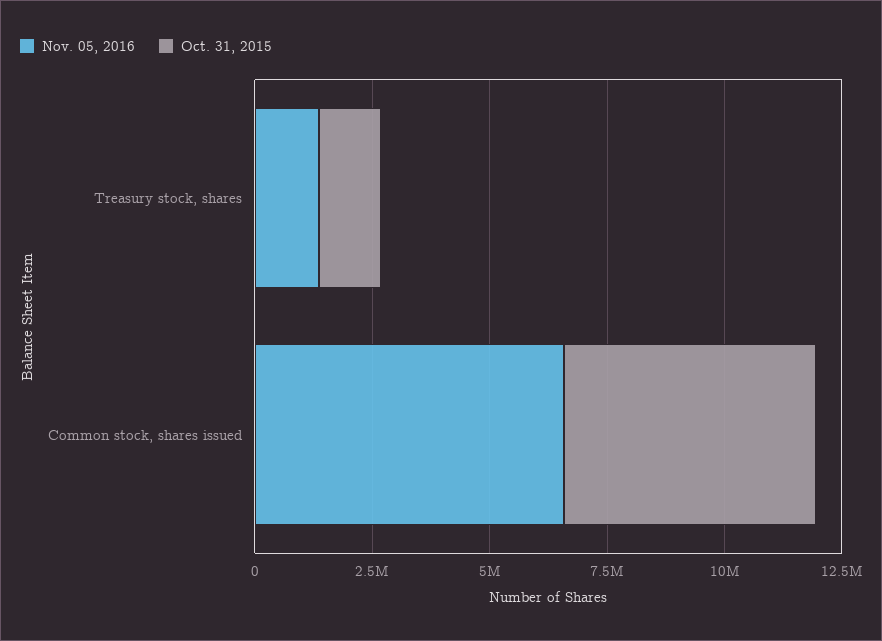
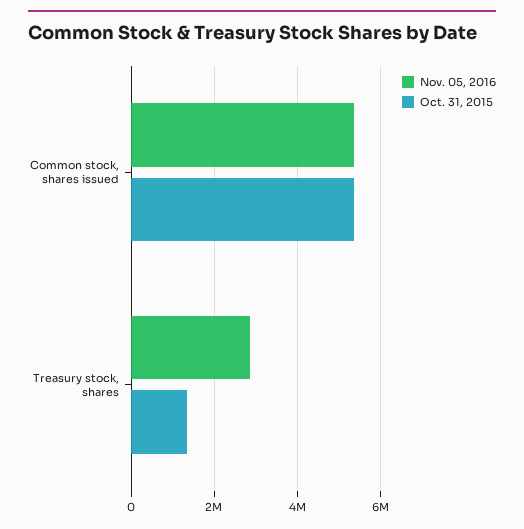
Nov. 05, 2016, Treasury stock, shares: 1500000 -> 2800000
Nov. 05, 2016, Common stock, shares issued: 6500000 -> 5400000

